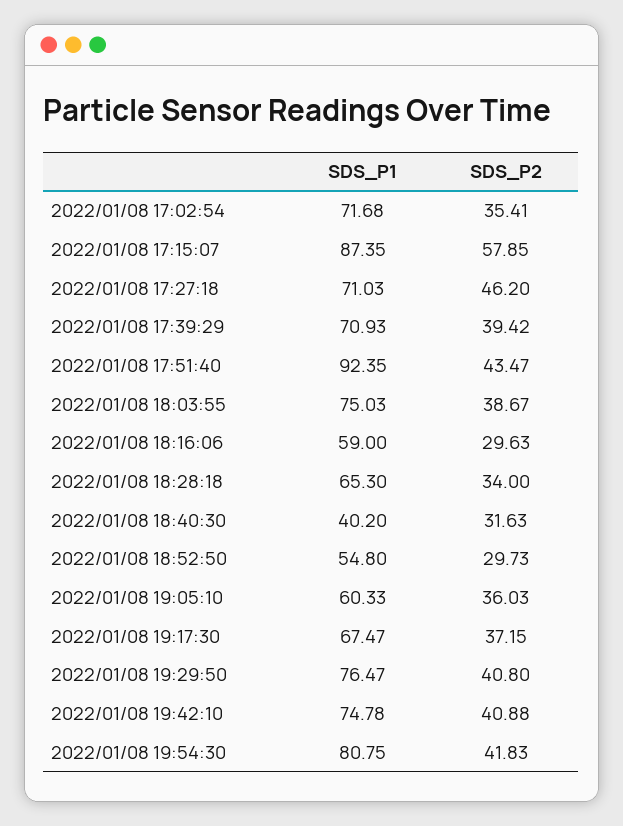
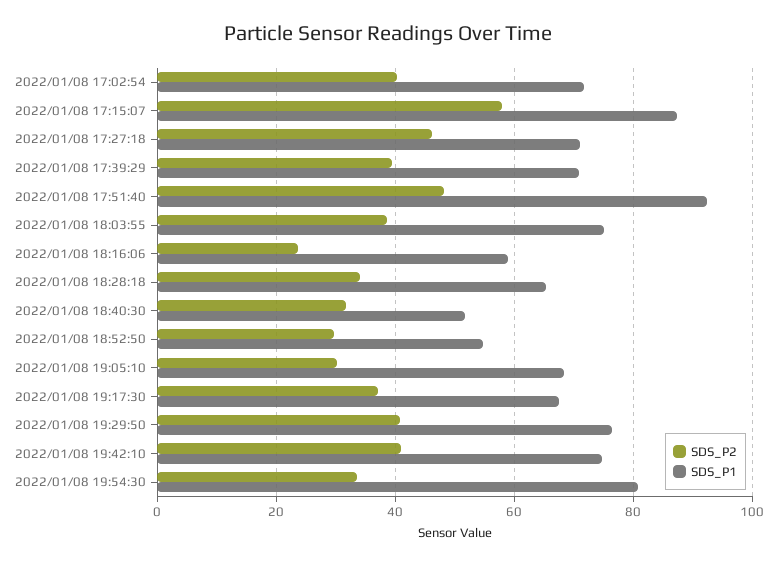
SDS_P2, 2022/01/08 17:02:54: 35.41 -> 40
SDS_P2, 2022/01/08 17:51:40: 43.47 -> 48
SDS_P2, 2022/01/08 18:16:06: 29.63 -> 24
SDS_P1, 2022/01/08 18:40:30: 40.2 -> 52
SDS_P1, 2022/01/08 19:05:10: 60.33 -> 68
SDS_P2, 2022/01/08 19:05:10: 36.03 -> 30
SDS_P2, 2022/01/08 19:54:30: 41.83 -> 34

